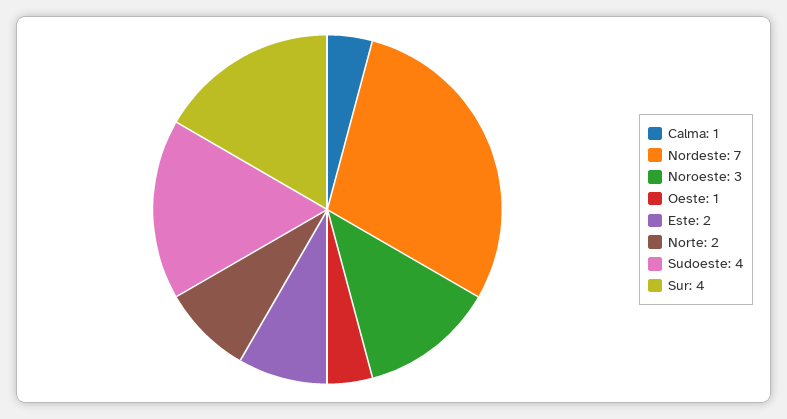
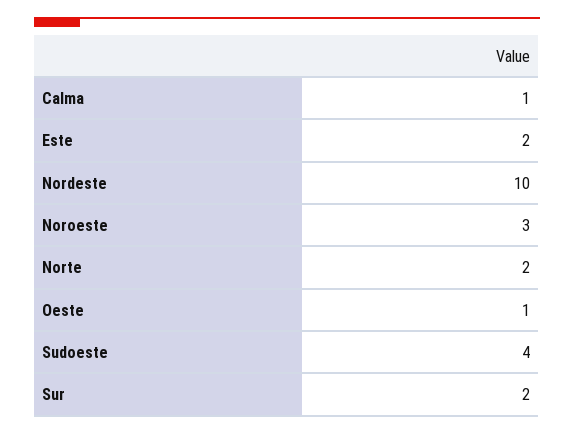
Nordeste: 7 -> 10
Sur: 4 -> 2

